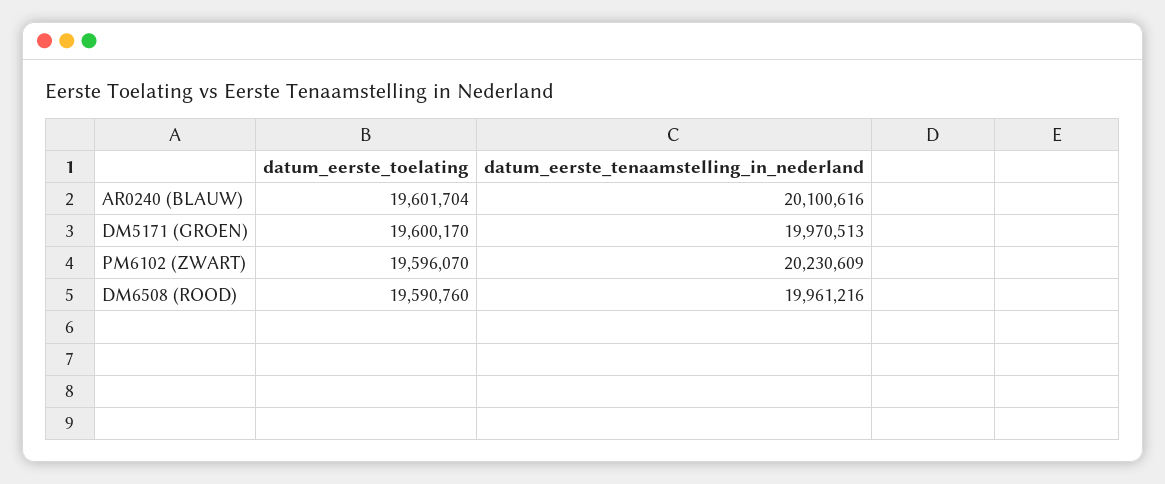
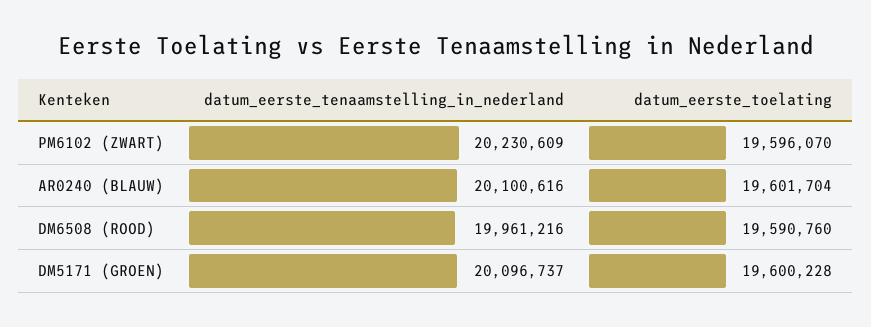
datum_eerste_toelating, DM5171 (GROEN): 19600170 -> 19600228
datum_eerste_tenaamstelling_in_nederland, DM5171 (GROEN): 19970513 -> 20096737

